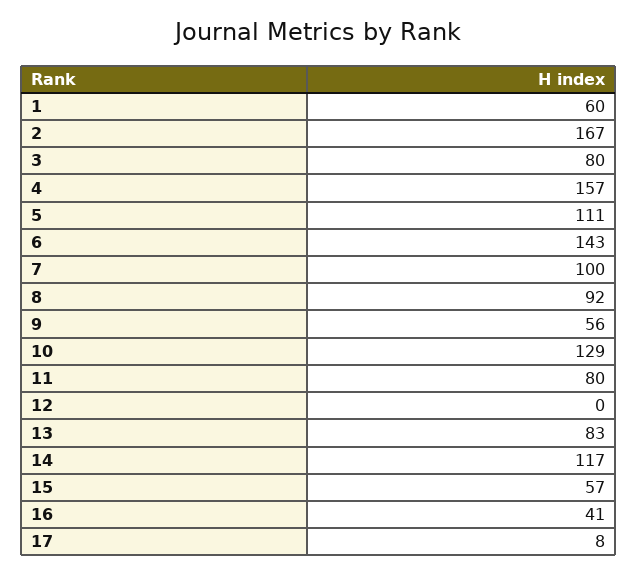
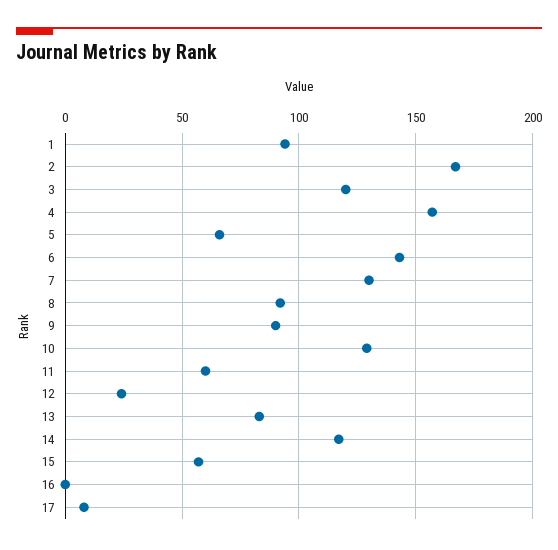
1: 60 -> 95
3: 80 -> 120
5: 111 -> 65
7: 100 -> 130
9: 56 -> 90
11: 80 -> 60
12: 0 -> 25
16: 41 -> 0

